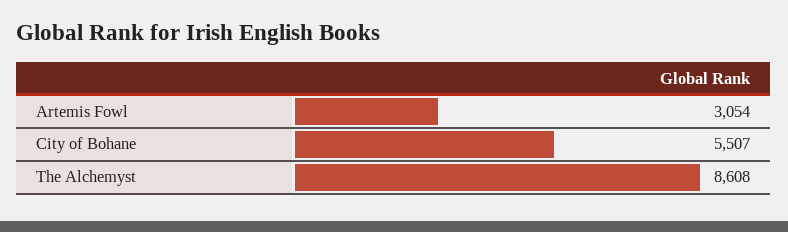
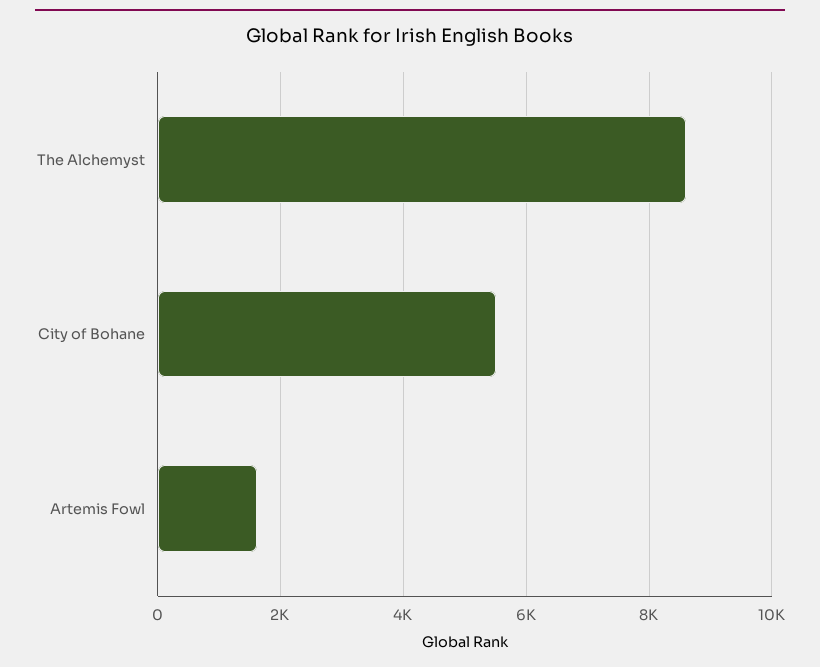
Artemis Fowl: 3054 -> 1600

